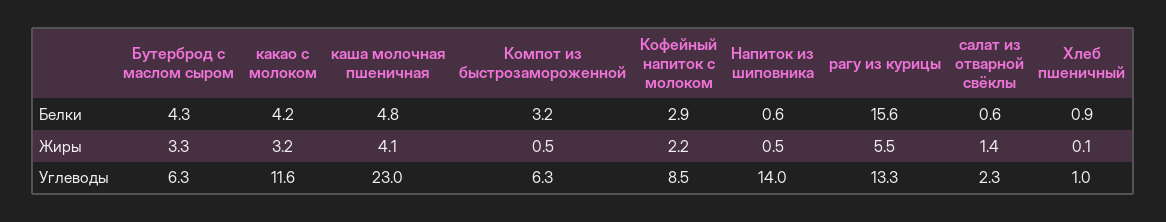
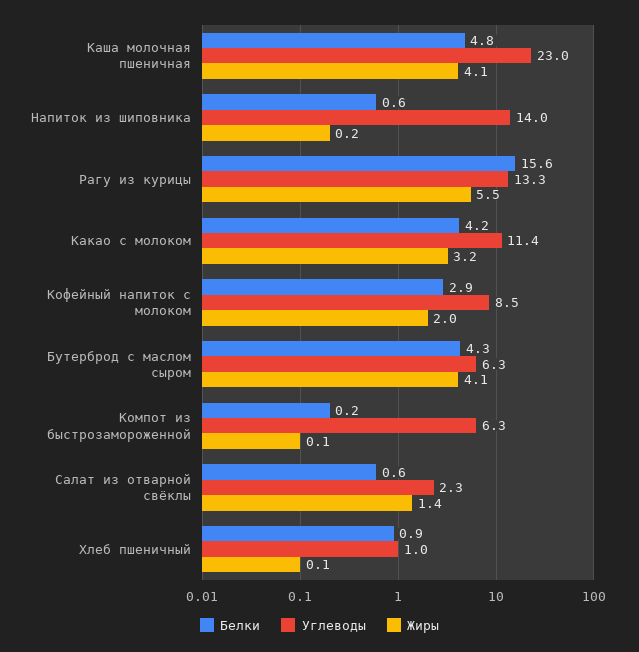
Белки, Компот из быстрозамороженной: 3.2 -> 0.2
Жиры, Бутерброд с маслом сыром: 3.3 -> 4.1
Жиры, Компот из быстрозамороженной: 0.5 -> 0.1
Жиры, Кофейный напиток с молоком: 2.2 -> 2
Жиры, Напиток из шиповника: 0.5 -> 0.2
Углеводы, какао с молоком: 11.6 -> 11.4

